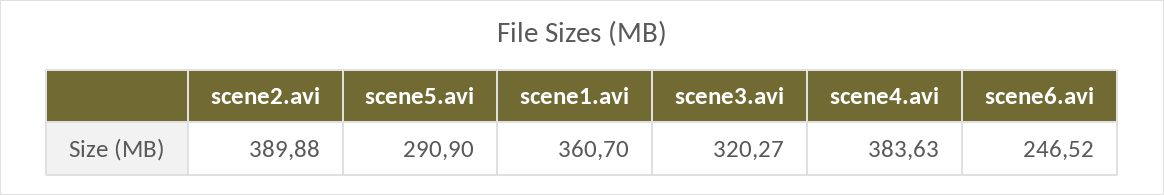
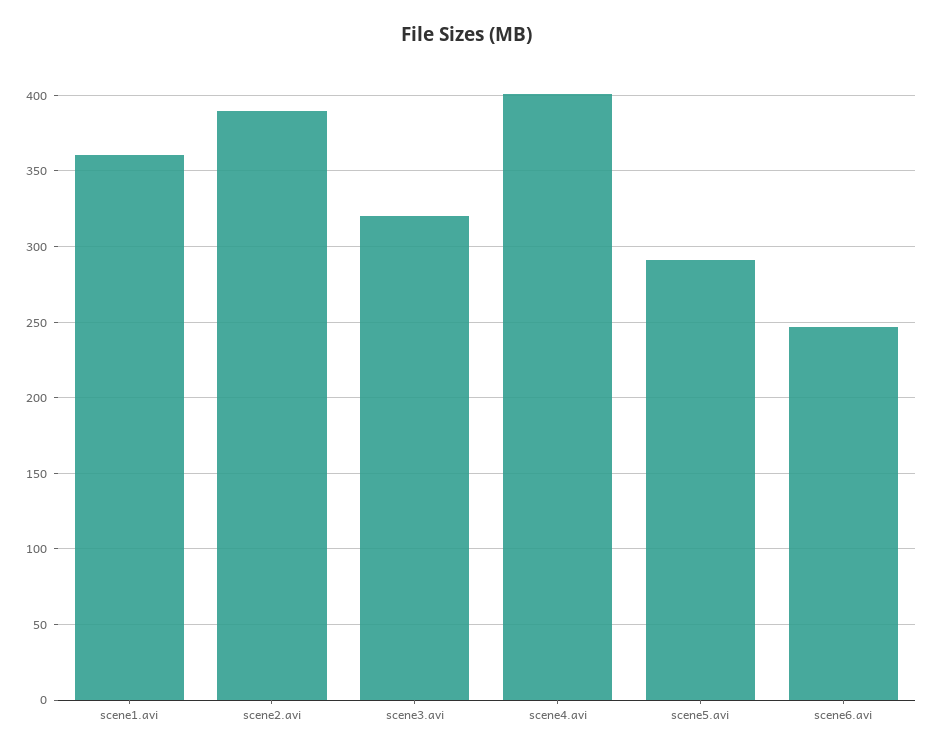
scene4.avi: 383.63 -> 400

